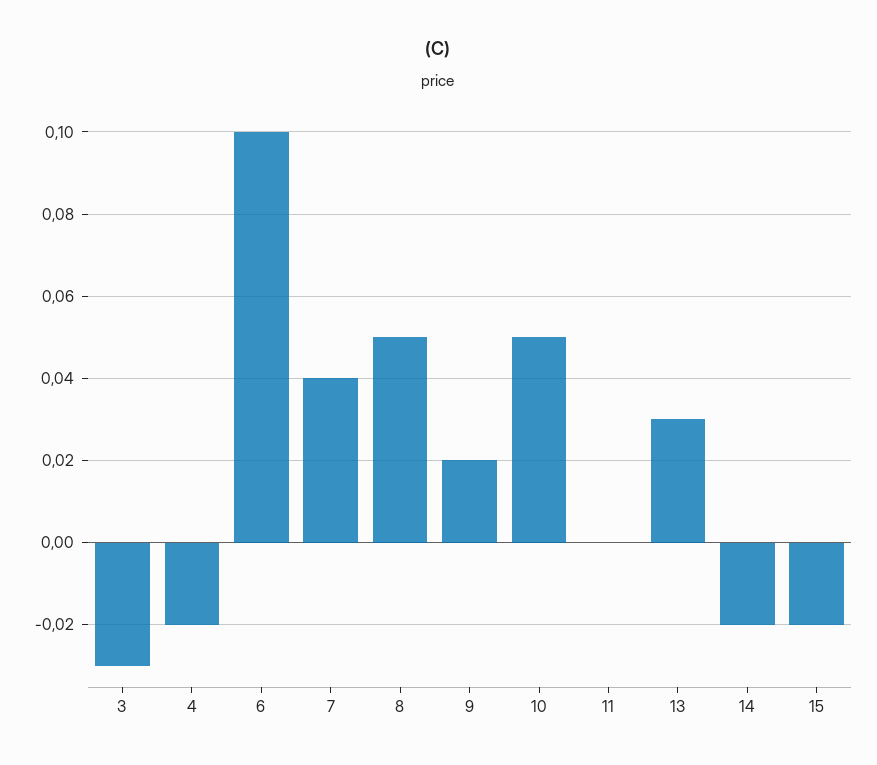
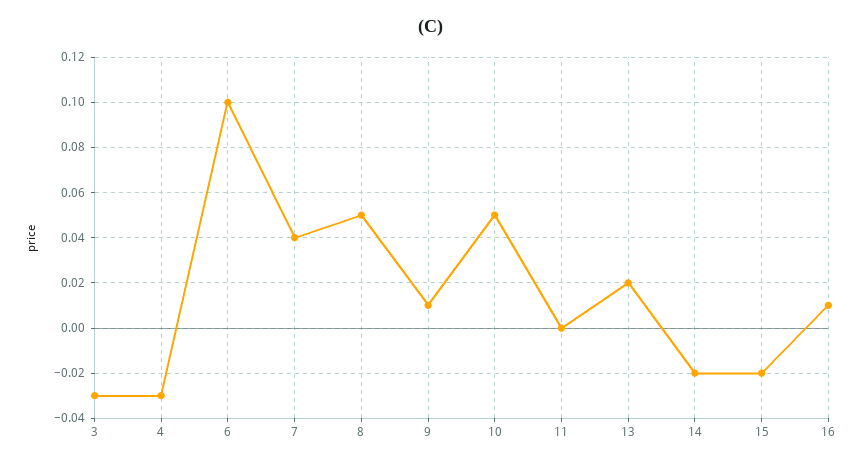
4: -0.02 -> -0.03
9: 0.02 -> 0.01
13: 0.03 -> 0.02
16: none -> 0.01

